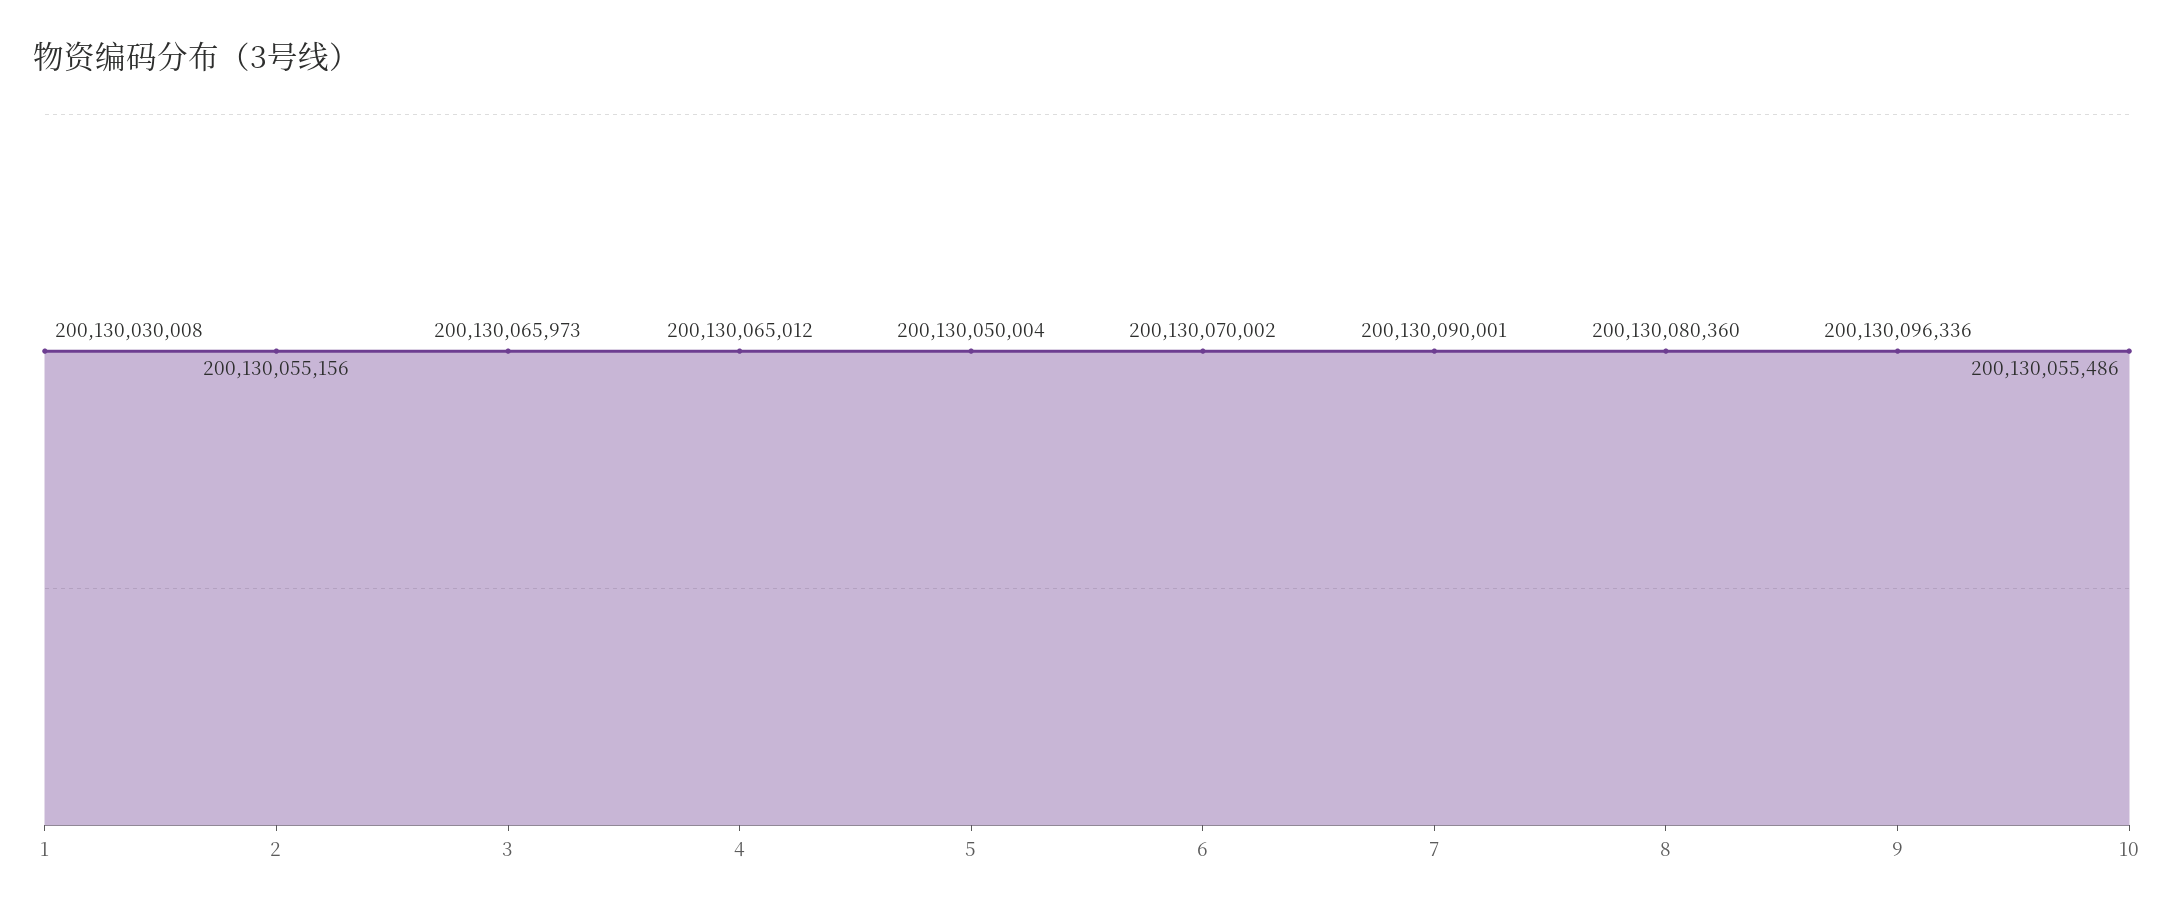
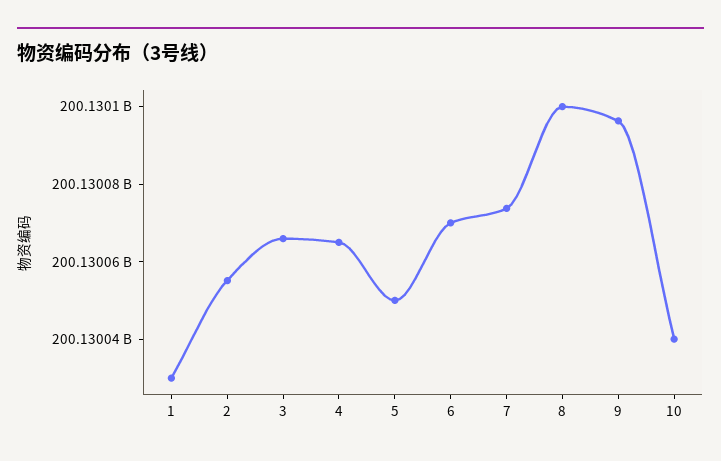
7: 200130090001 -> 200130075000
8: 200130080360 -> 200130100000
10: 200130055486 -> 200130040000

